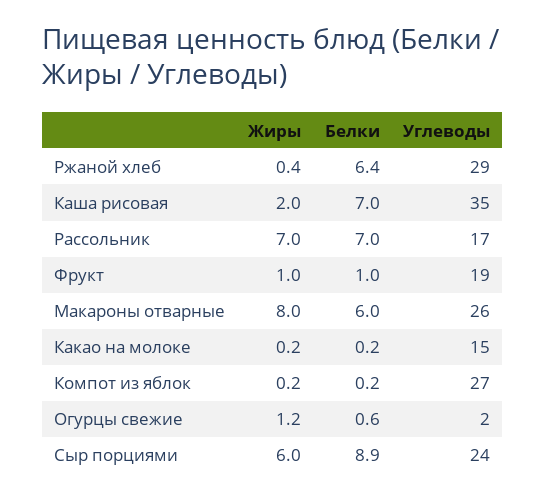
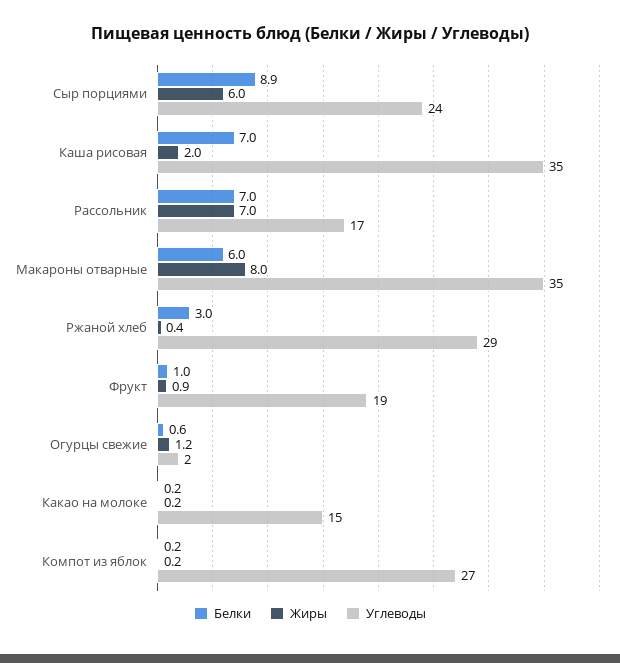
Белки, Ржаной хлеб: 6.4 -> 3
Жиры, Фрукт: 1 -> 0.9
Углеводы, Макароны отварные: 26 -> 35

